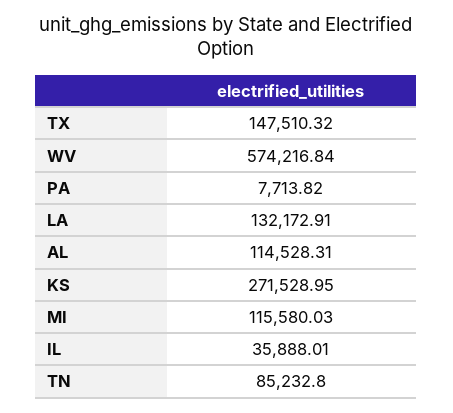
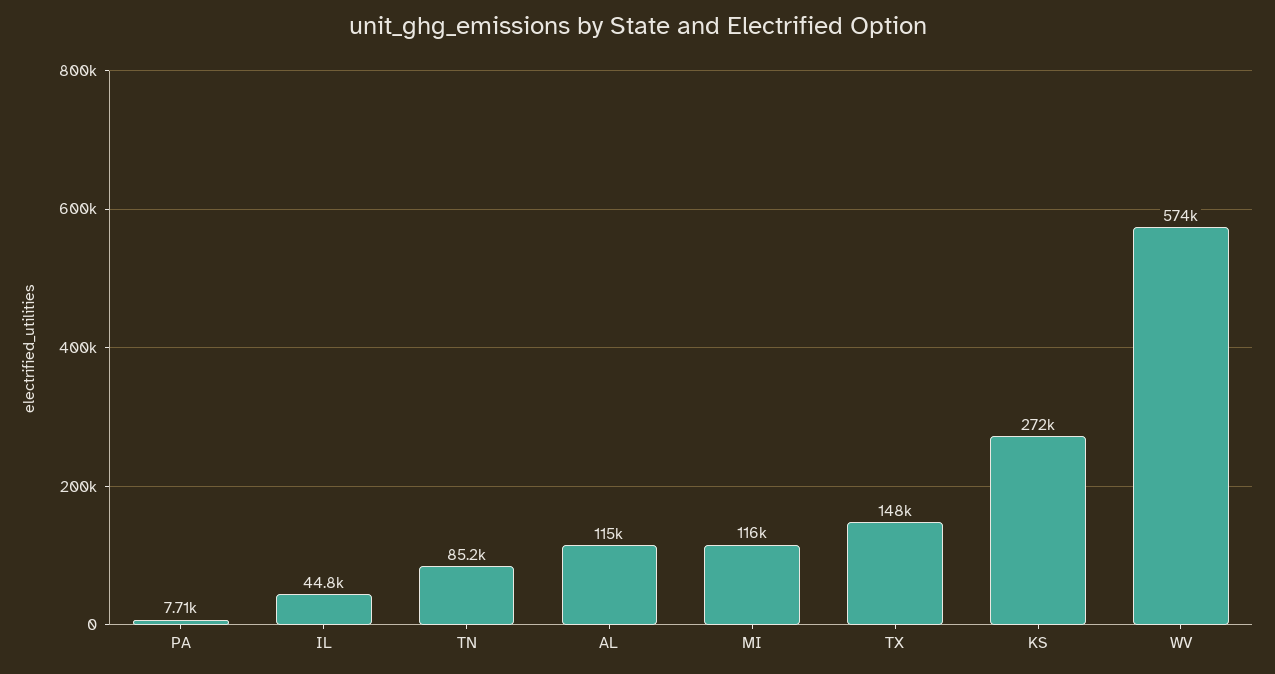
LA: 132172.91 -> none
IL: 35888.01 -> 44800

